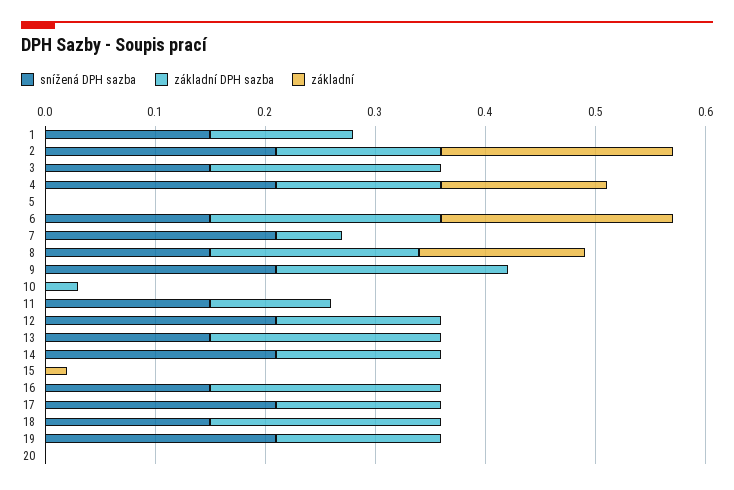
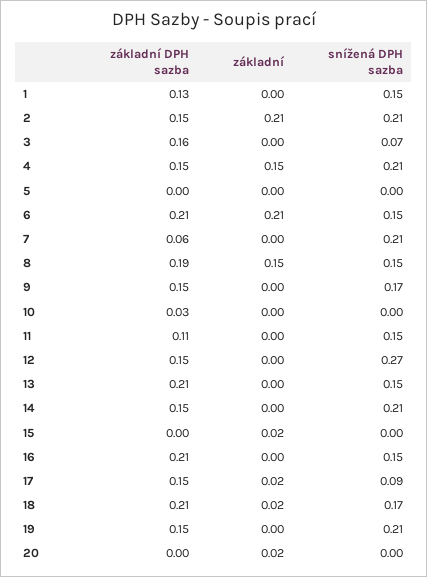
snížená DPH sazba, 3: 0.15 -> 0.07
základní DPH sazba, 3: 0.21 -> 0.16
snížená DPH sazba, 9: 0.21 -> 0.17
základní DPH sazba, 9: 0.21 -> 0.15
snížená DPH sazba, 12: 0.21 -> 0.27
snížená DPH sazba, 17: 0.21 -> 0.09
základní, 17: 0 -> 0.02
snížená DPH sazba, 18: 0.15 -> 0.17
základní, 18: 0 -> 0.02
základní, 20: 0 -> 0.02

